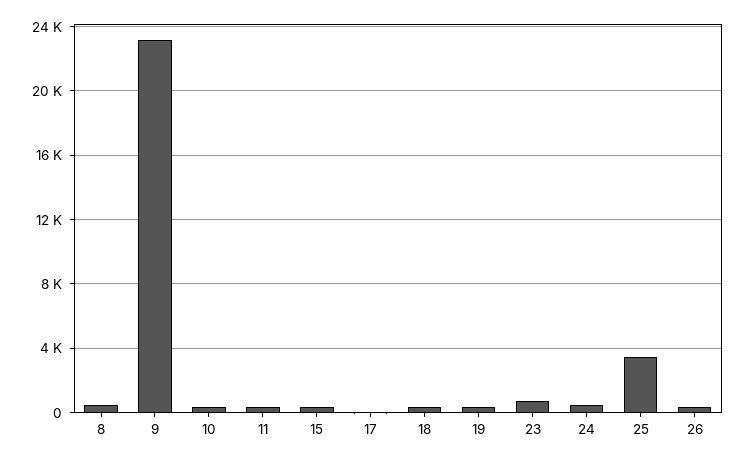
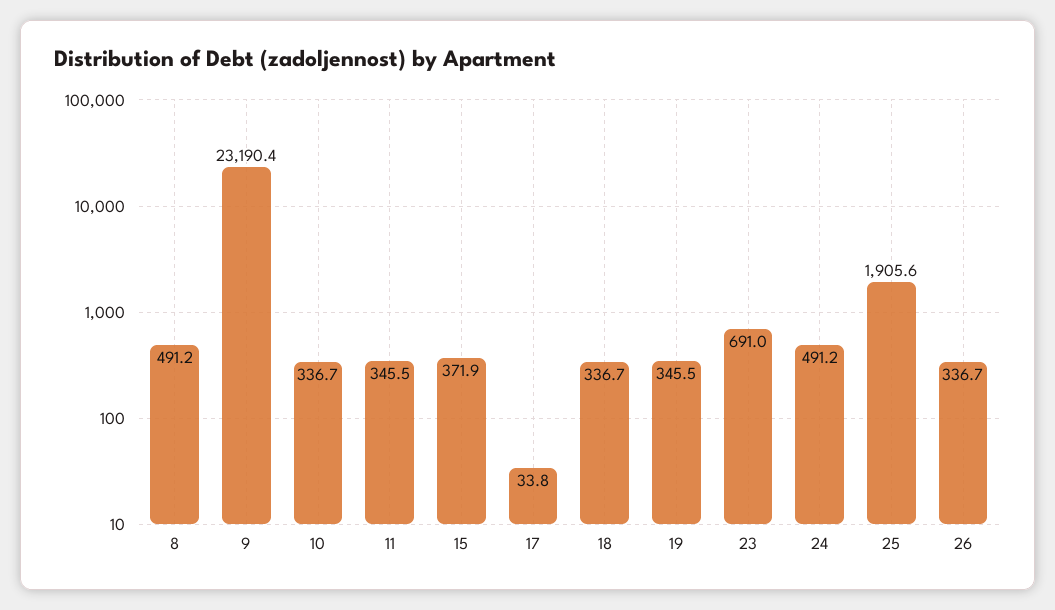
25: 3500 -> 1905.6

